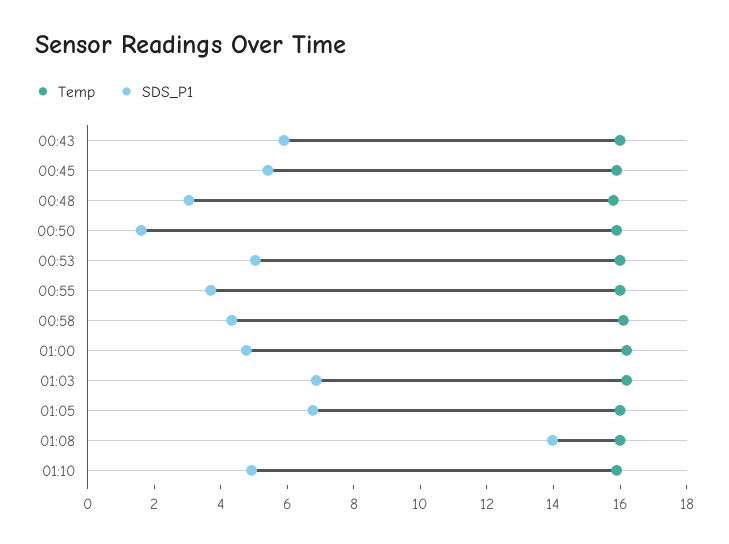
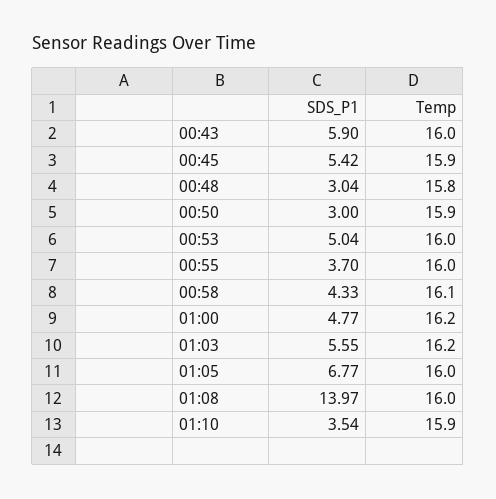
SDS_P1, 00:50: 1.5 -> 3
SDS_P1, 01:03: 7 -> 5.55
SDS_P1, 01:10: 5 -> 3.54

